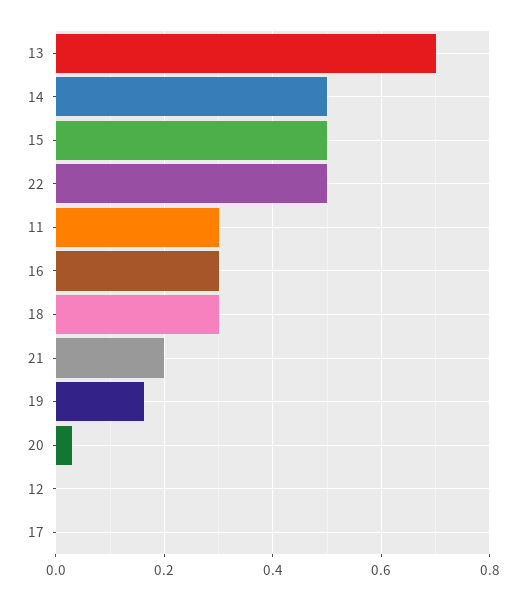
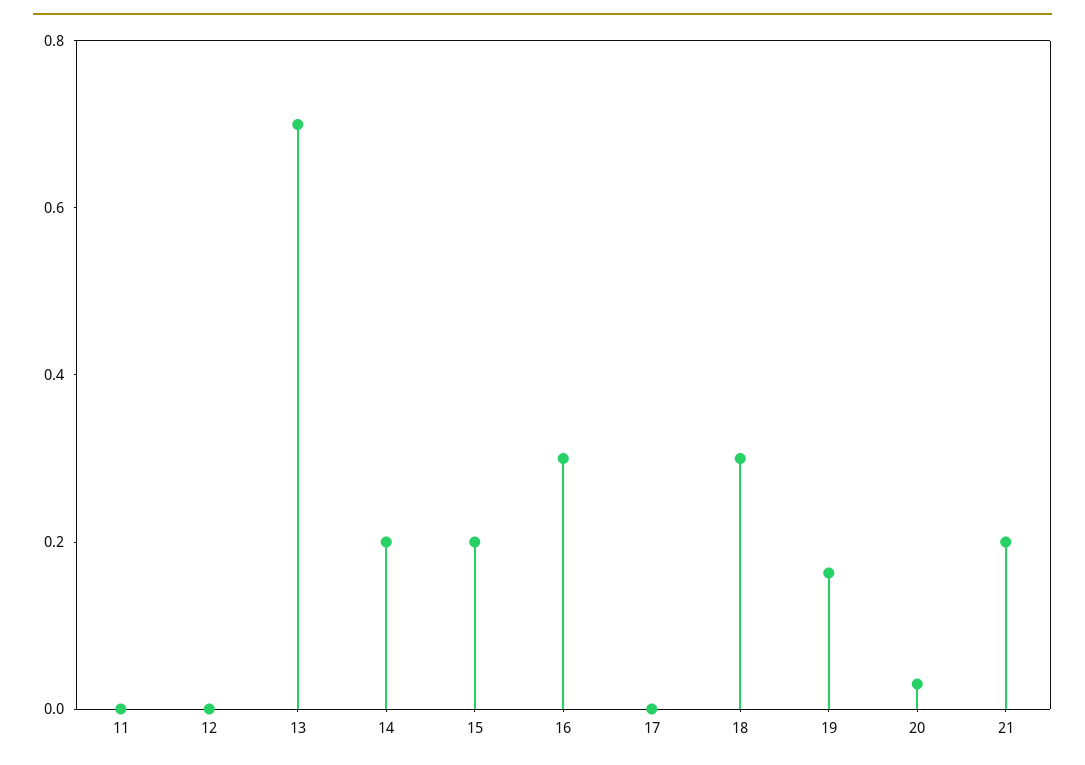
14: 0.5 -> 0.2
15: 0.5 -> 0.2
22: 0.5 -> none
11: 0.3 -> 0

